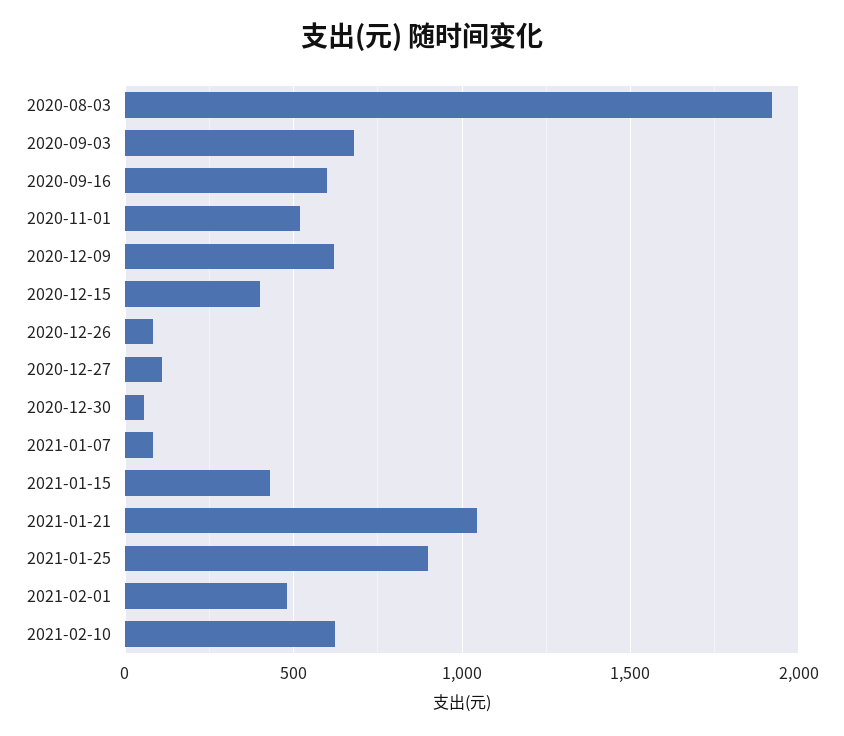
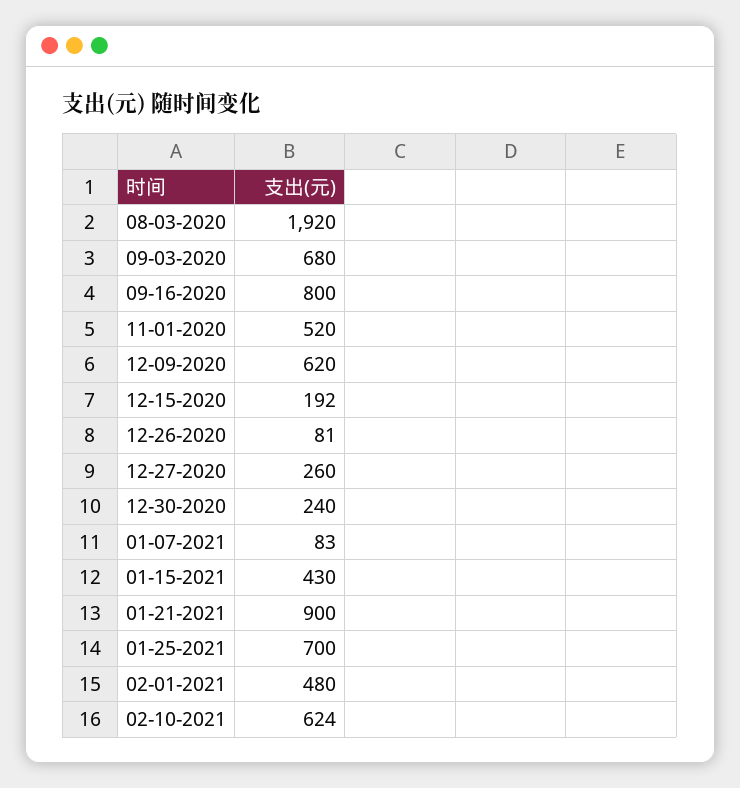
2020-09-16: 600 -> 800
2020-12-15: 400 -> 192
2020-12-27: 100 -> 260
2020-12-30: 50 -> 240
2021-01-21: 1050 -> 900
2021-01-25: 900 -> 700

